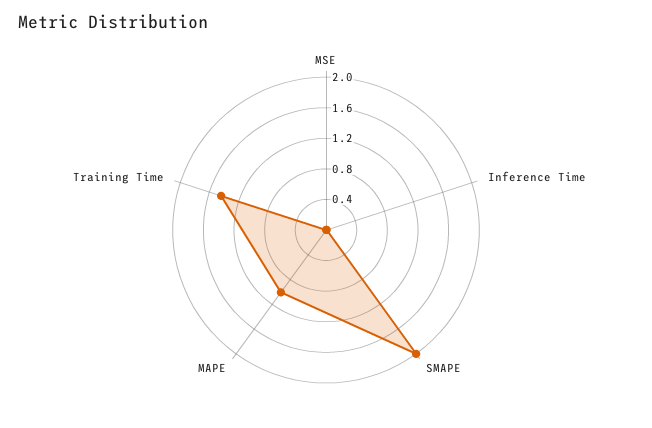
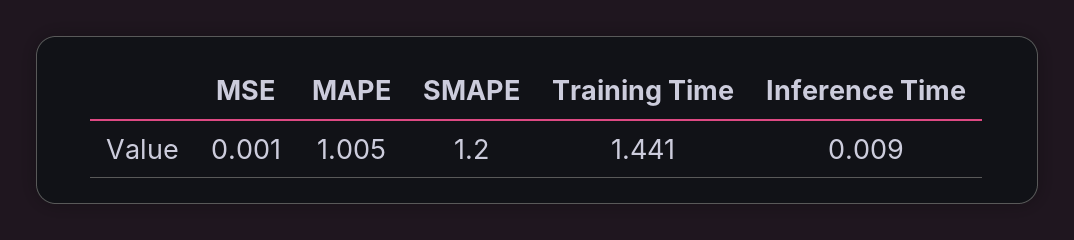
SMAPE: 2 -> 1.2

